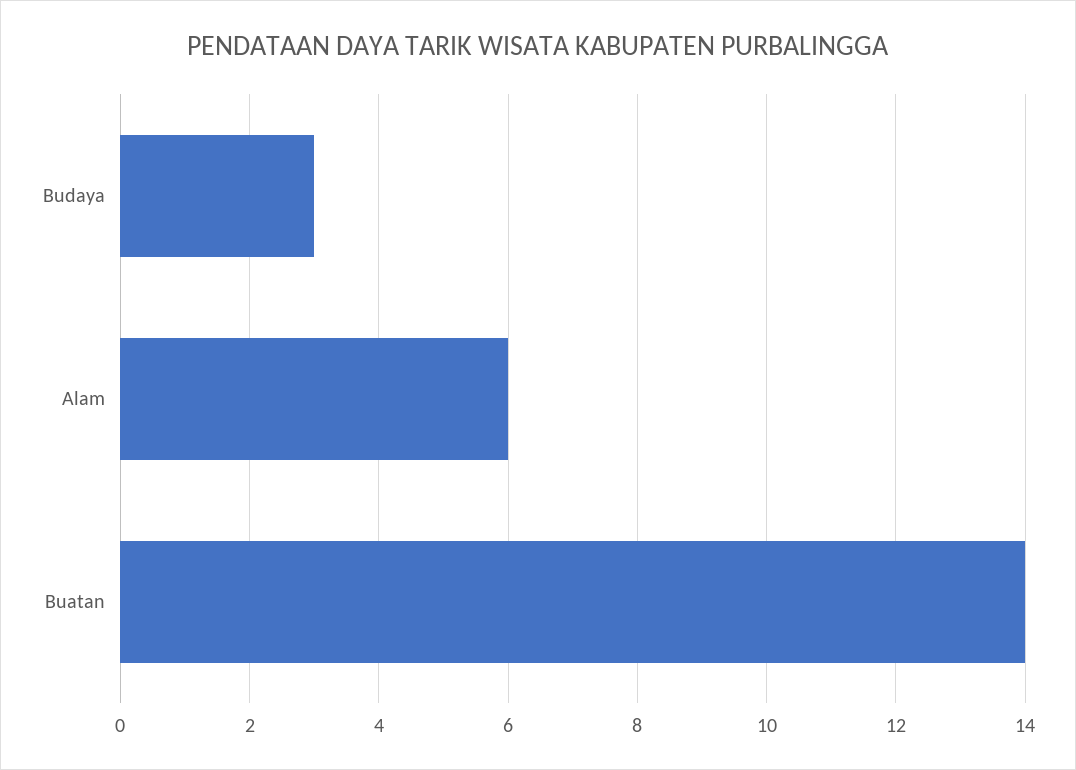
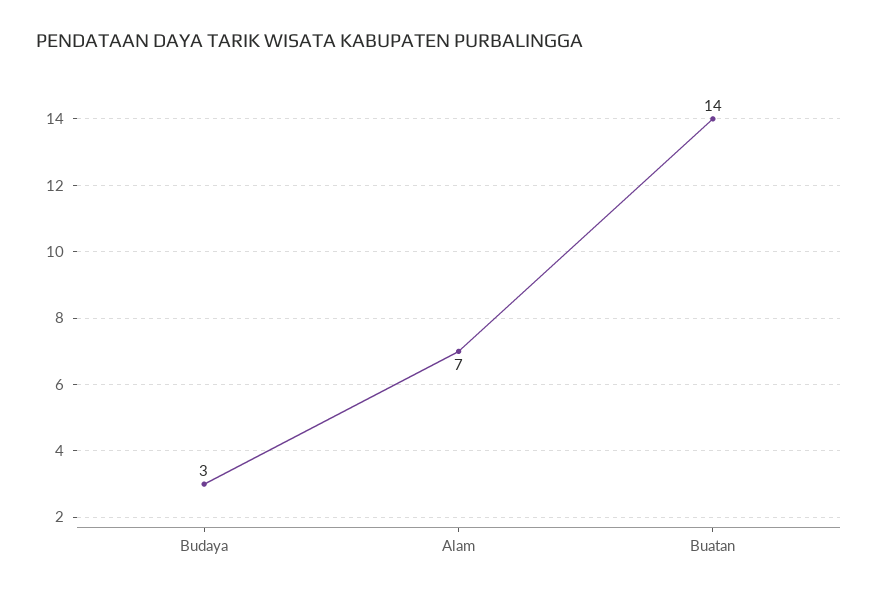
Alam: 6 -> 7

